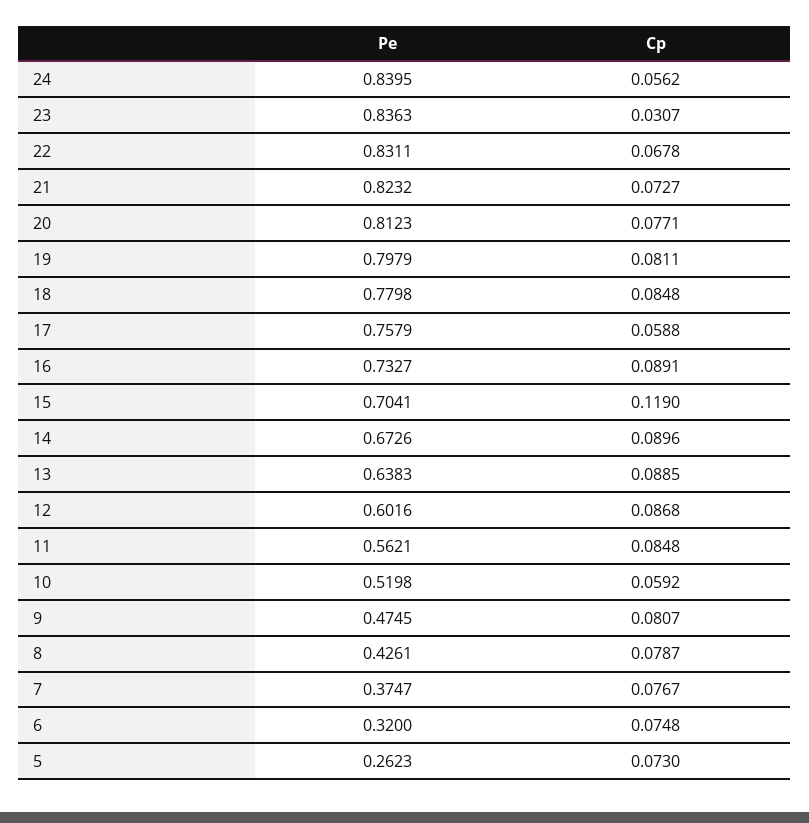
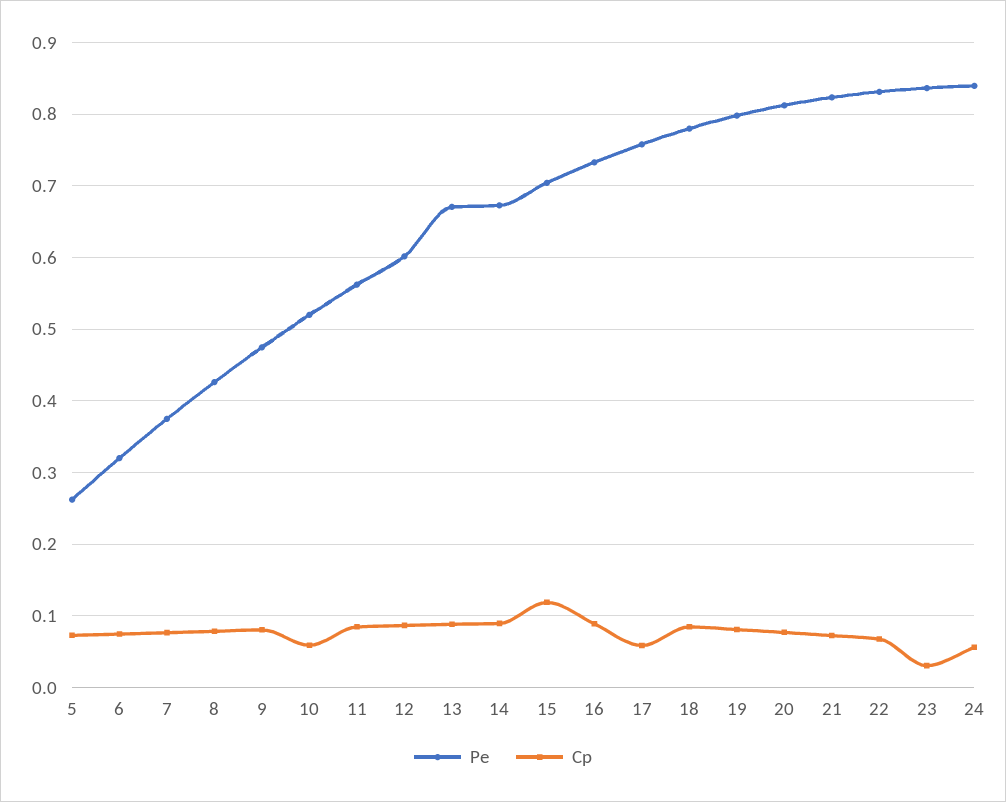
Pe, 13: 0.6383 -> 0.67

